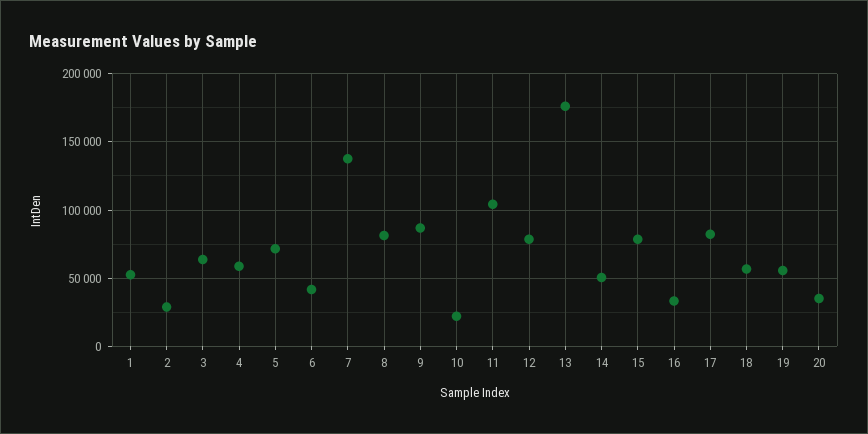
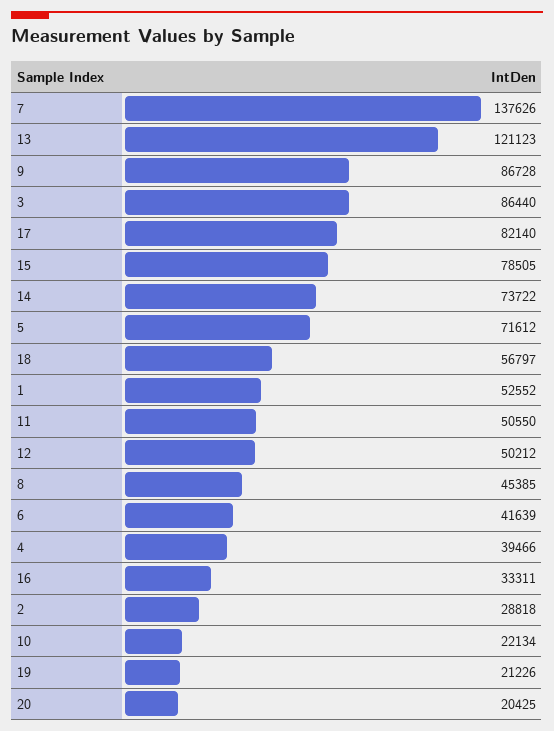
3: 65000 -> 86440
4: 60000 -> 39466
8: 80000 -> 45385
11: 105000 -> 50550
12: 80000 -> 50212
13: 175000 -> 121123
14: 50000 -> 73722
19: 55000 -> 21226
20: 35000 -> 20425

